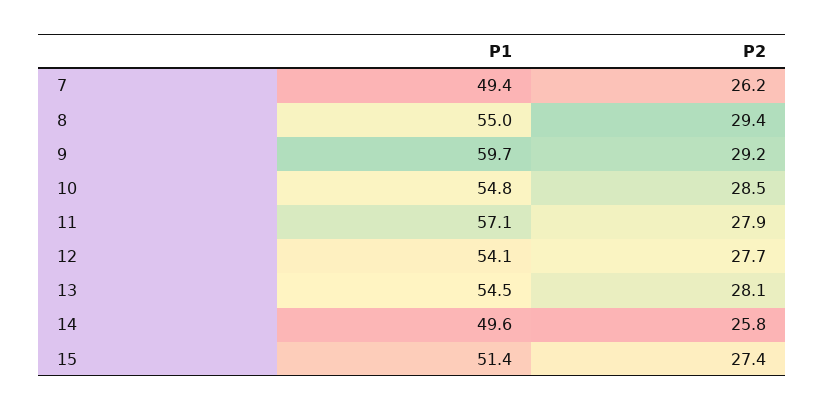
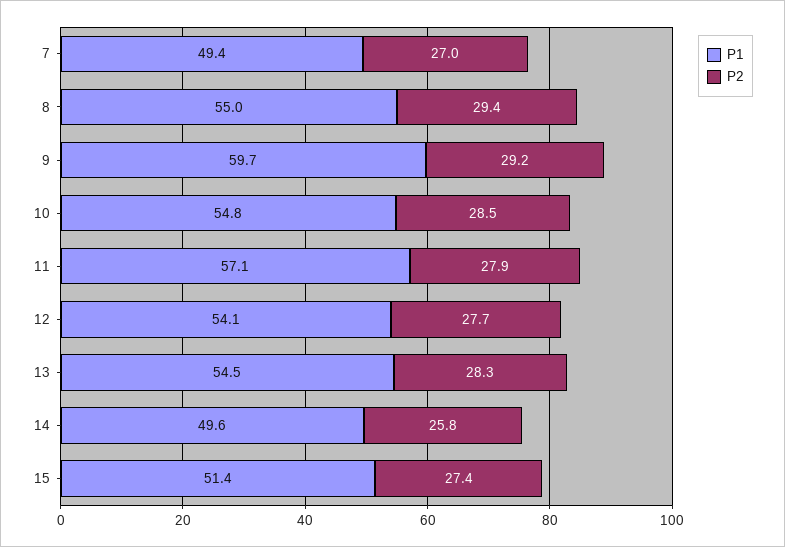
P2, 7: 26.2 -> 27
P2, 13: 28.1 -> 28.3

